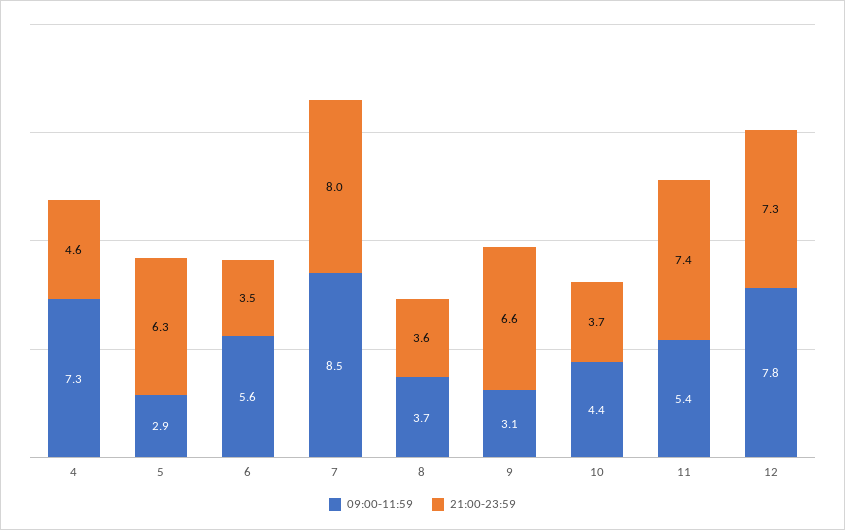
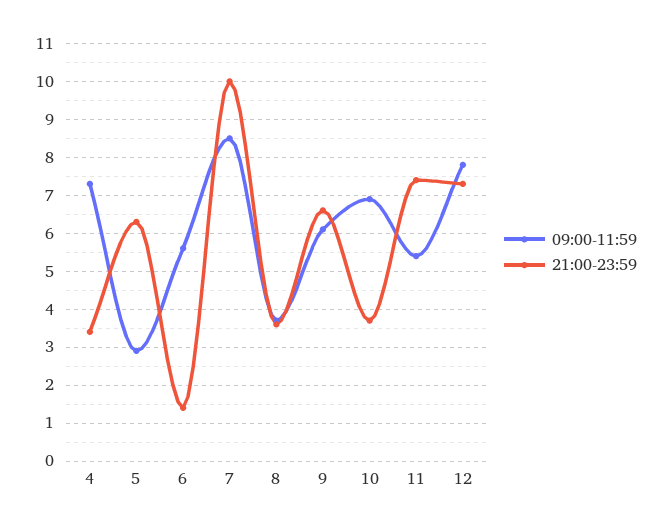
21:00-23:59, 4: 4.6 -> 3.5
21:00-23:59, 6: 3.5 -> 1.5
21:00-23:59, 7: 8 -> 10
09:00-11:59, 9: 3.1 -> 6
09:00-11:59, 10: 4.4 -> 7

